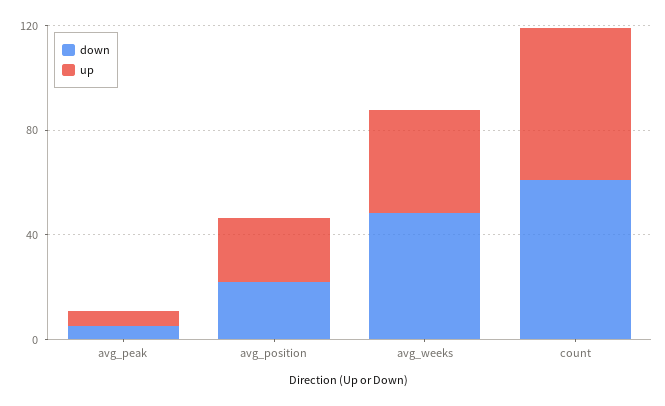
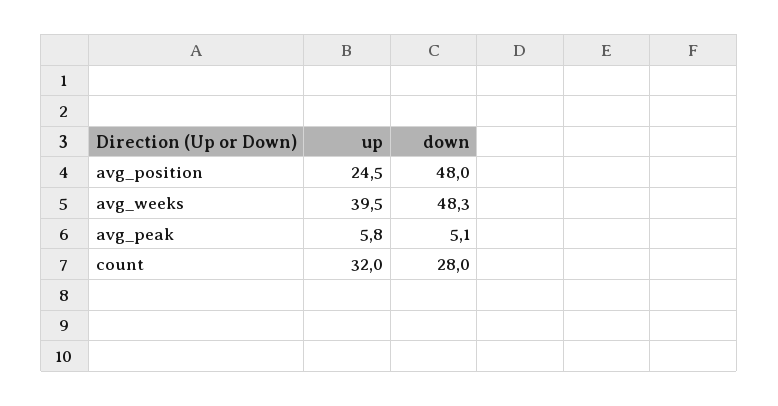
down, avg_position: 20 -> 48
down, count: 60 -> 28
up, count: 60 -> 32

